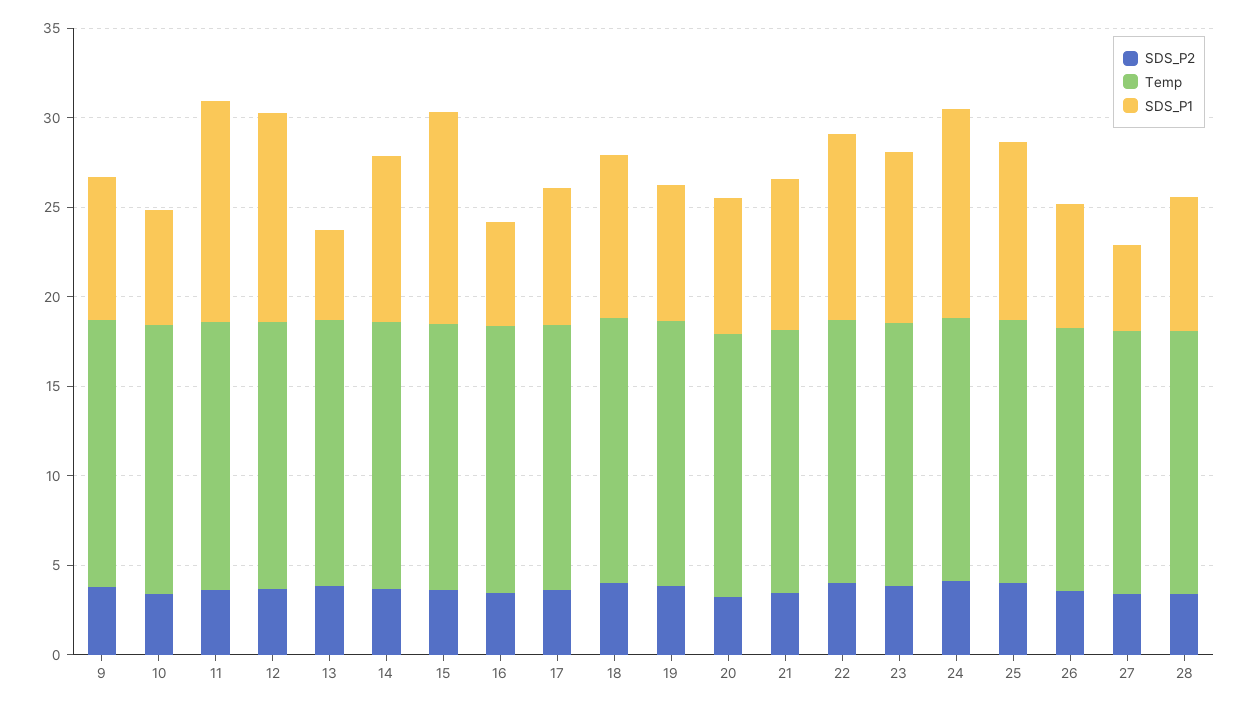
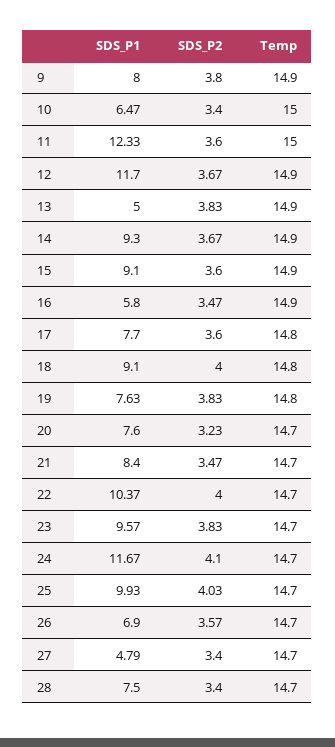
SDS_P1, 15: 12 -> 9.1

